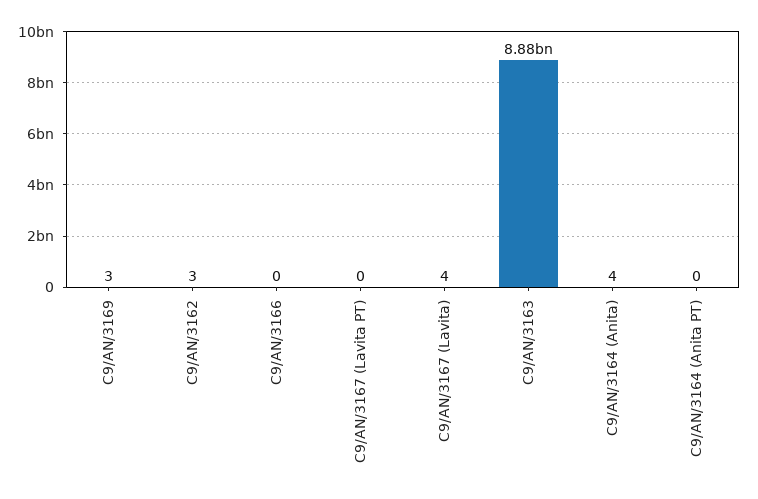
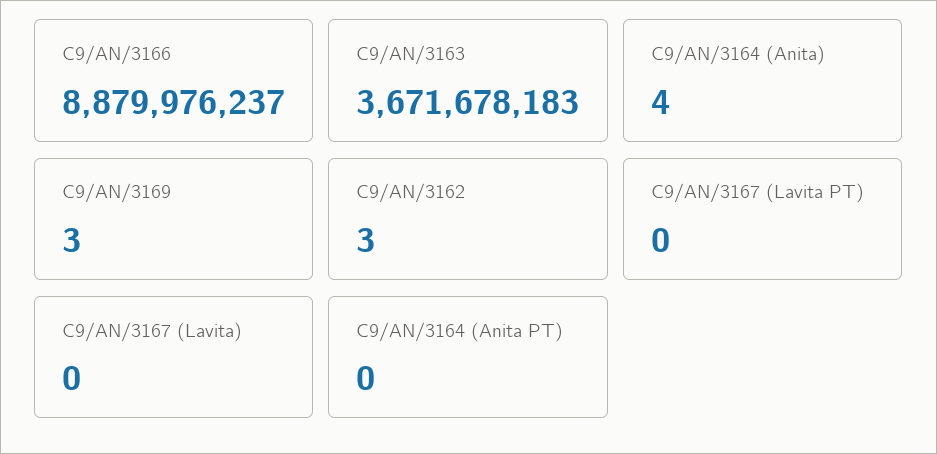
C9/AN/3166: 0 -> 8879976237
C9/AN/3167 (Lavita): 4 -> 0
C9/AN/3163: 8880000000 -> 3671678183

